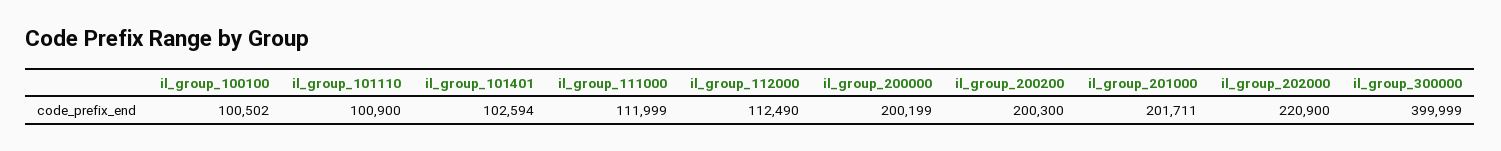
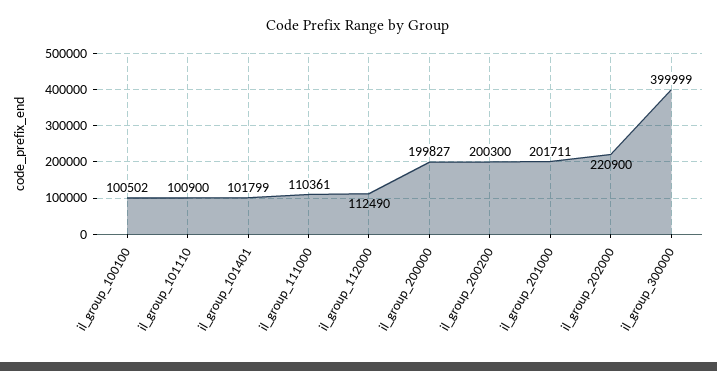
il_group_101401: 102594 -> 101799
il_group_111000: 111999 -> 110361
il_group_200000: 200199 -> 199827

